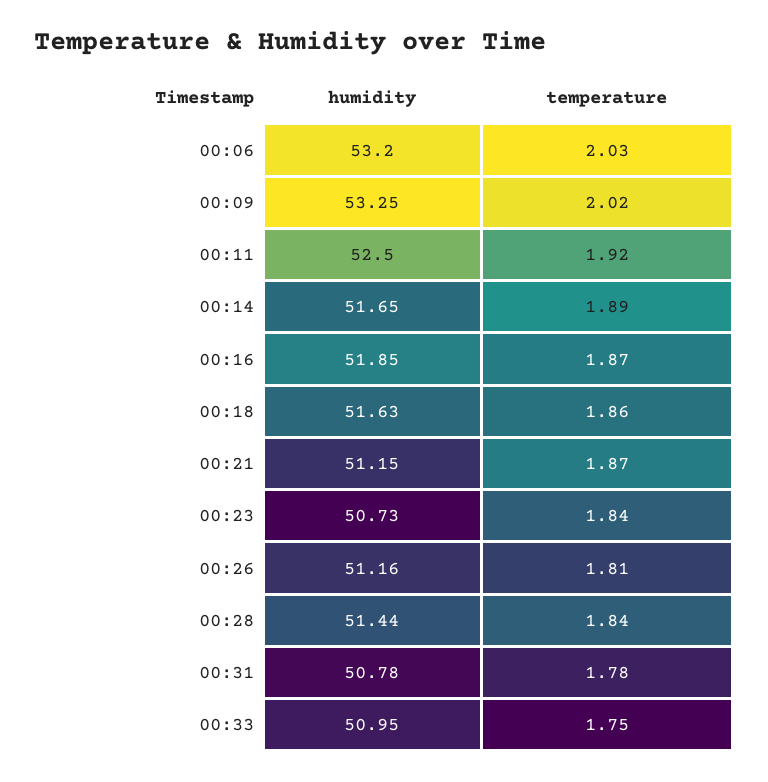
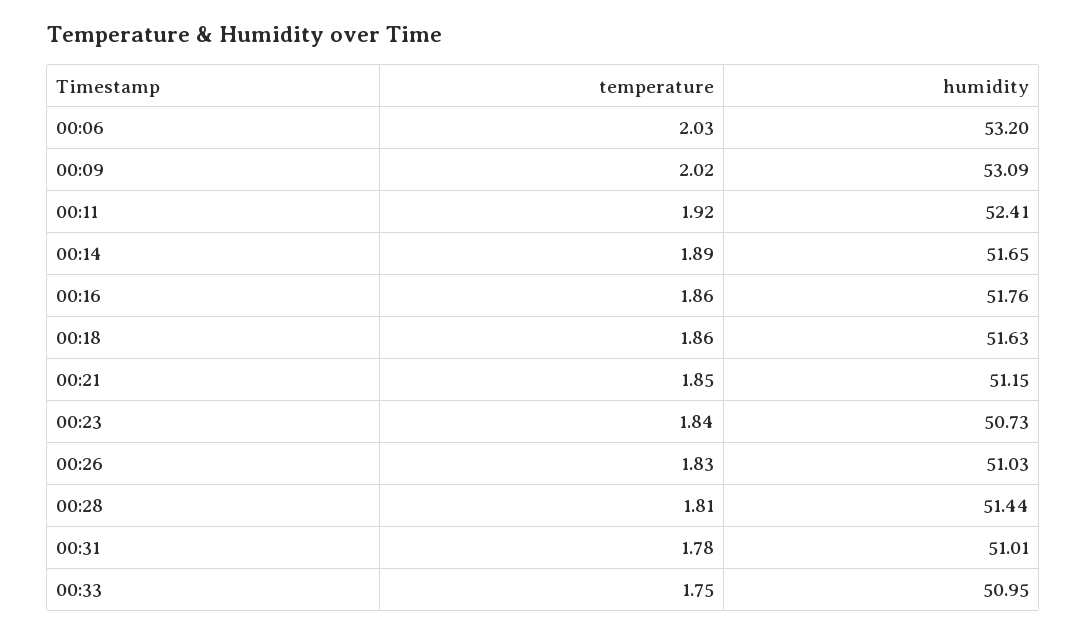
humidity, 00:09: 53.25 -> 53.09
humidity, 00:11: 52.5 -> 52.41
humidity, 00:16: 51.85 -> 51.76
temperature, 00:16: 1.87 -> 1.86
temperature, 00:21: 1.87 -> 1.85
humidity, 00:26: 51.16 -> 51.03
temperature, 00:26: 1.81 -> 1.83
temperature, 00:28: 1.84 -> 1.81
humidity, 00:31: 50.78 -> 51.01

